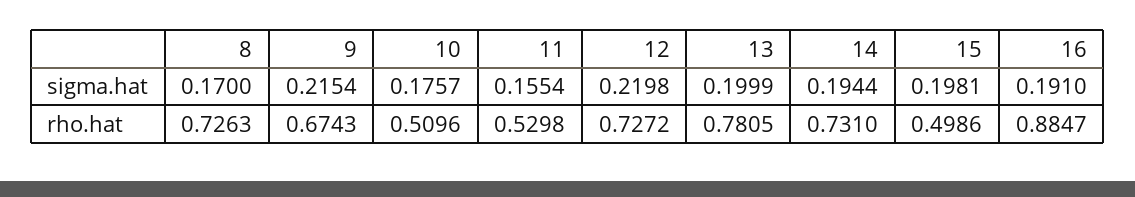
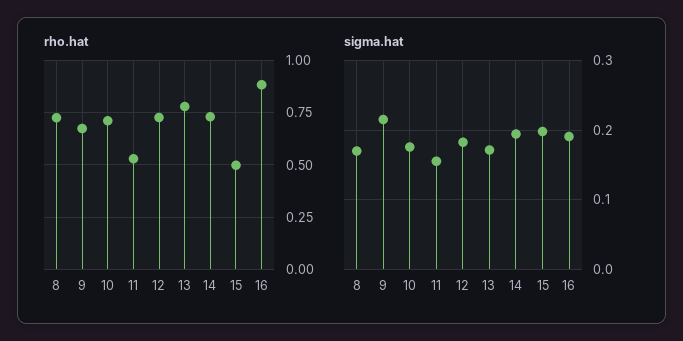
sigma.hat, 12: 0.2198 -> 0.18
sigma.hat, 13: 0.1999 -> 0.17
rho.hat, 10: 0.5096 -> 0.7

